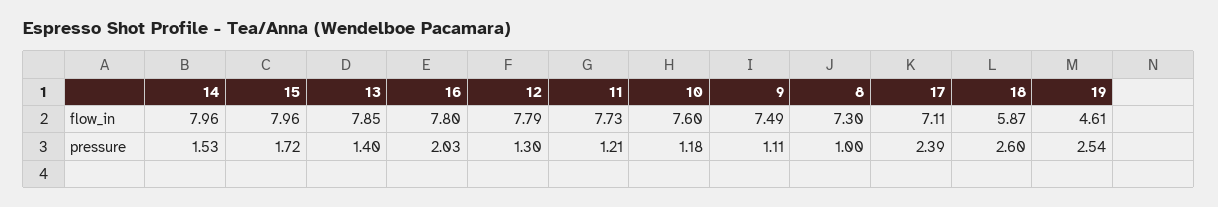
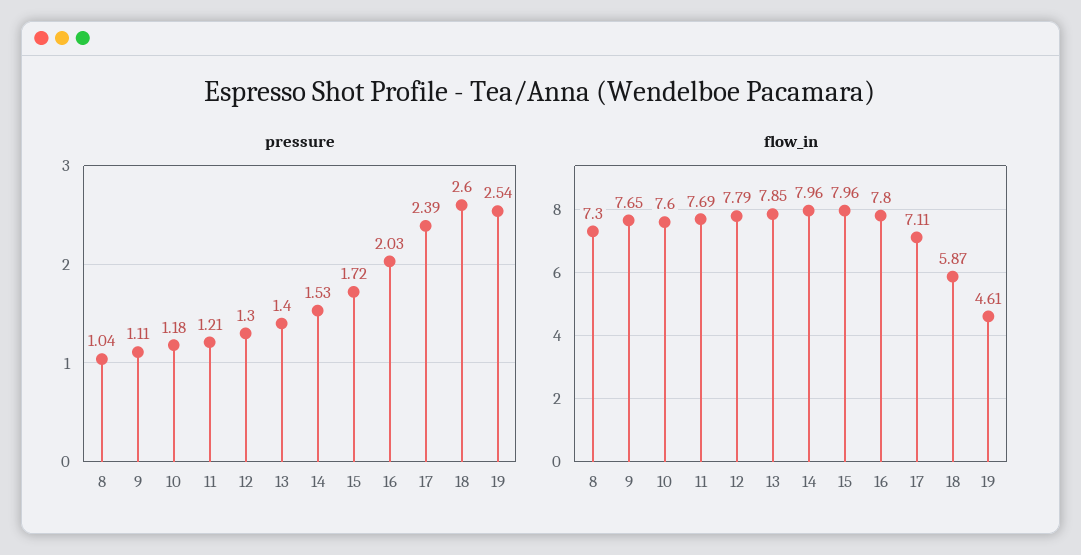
flow_in, 11: 7.73 -> 7.69
flow_in, 9: 7.49 -> 7.65
pressure, 8: 1 -> 1.04

